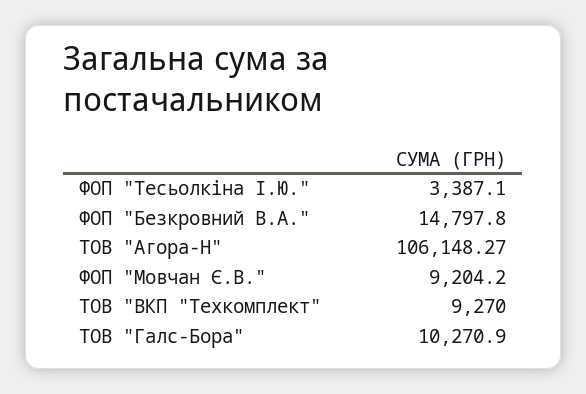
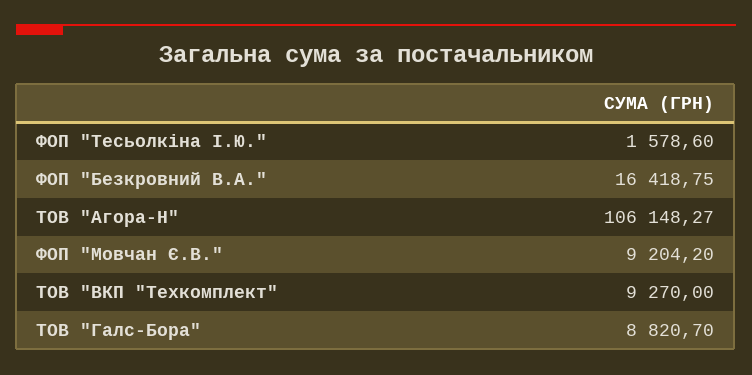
ФОП "Тесьолкіна І.Ю.": 3387.1 -> 1578.6
ФОП "Безкровний В.А.": 14797.8 -> 16418.75
ТОВ "Галс-Бора": 10270.9 -> 8820.7

